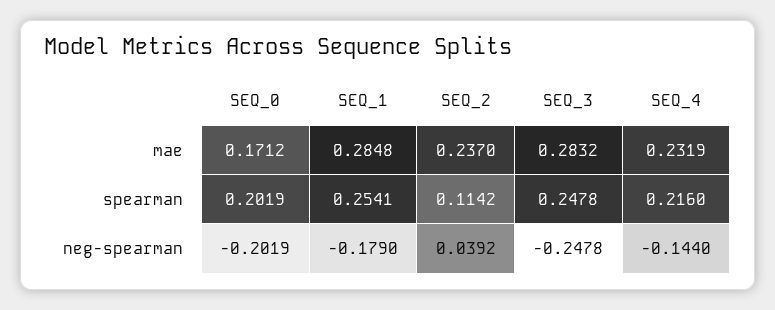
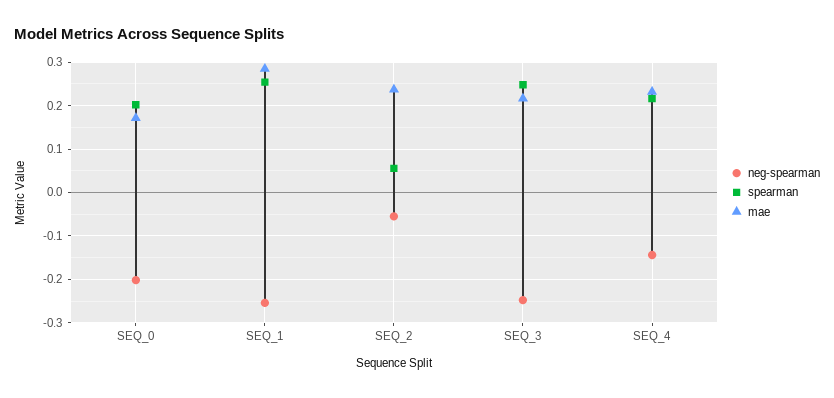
mae, SEQ_3: 0.2832 -> 0.22
spearman, SEQ_2: 0.1142 -> 0.06
neg-spearman, SEQ_1: -0.179 -> -0.26
neg-spearman, SEQ_2: 0.0392 -> -0.06

